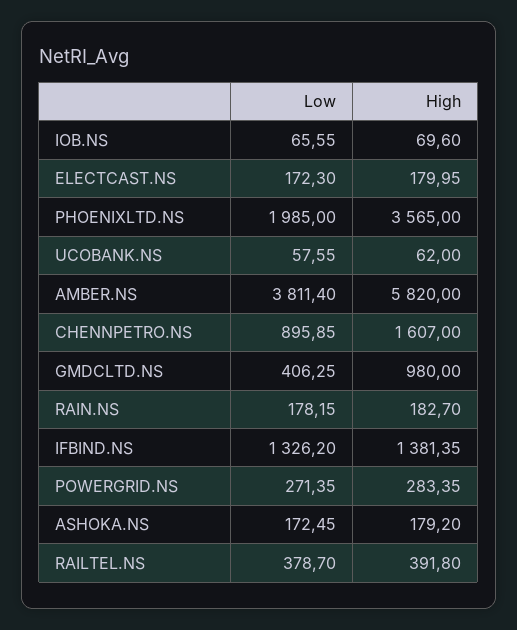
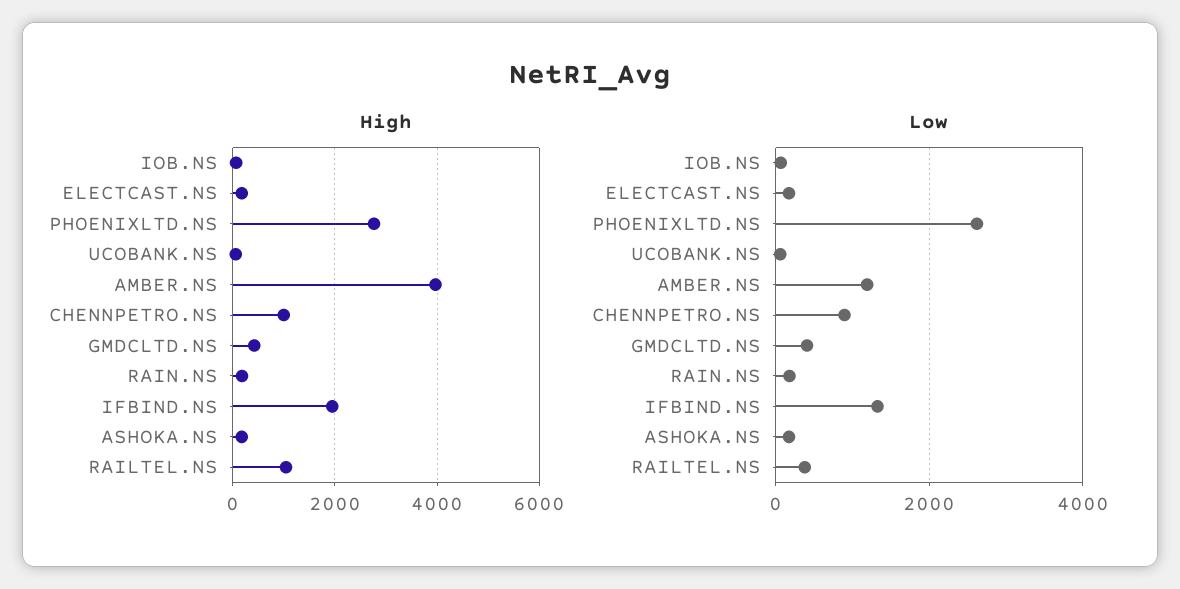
Low, PHOENIXLTD.NS: 1985 -> 2600
High, PHOENIXLTD.NS: 3565 -> 2800
Low, AMBER.NS: 3811.4 -> 1200
High, AMBER.NS: 5820 -> 4000
High, CHENNPETRO.NS: 1607 -> 1000
High, GMDCLTD.NS: 980 -> 400
High, IFBIND.NS: 1381.35 -> 2000
Low, POWERGRID.NS: 271.35 -> none
High, POWERGRID.NS: 283.35 -> none
High, RAILTEL.NS: 391.8 -> 1000

